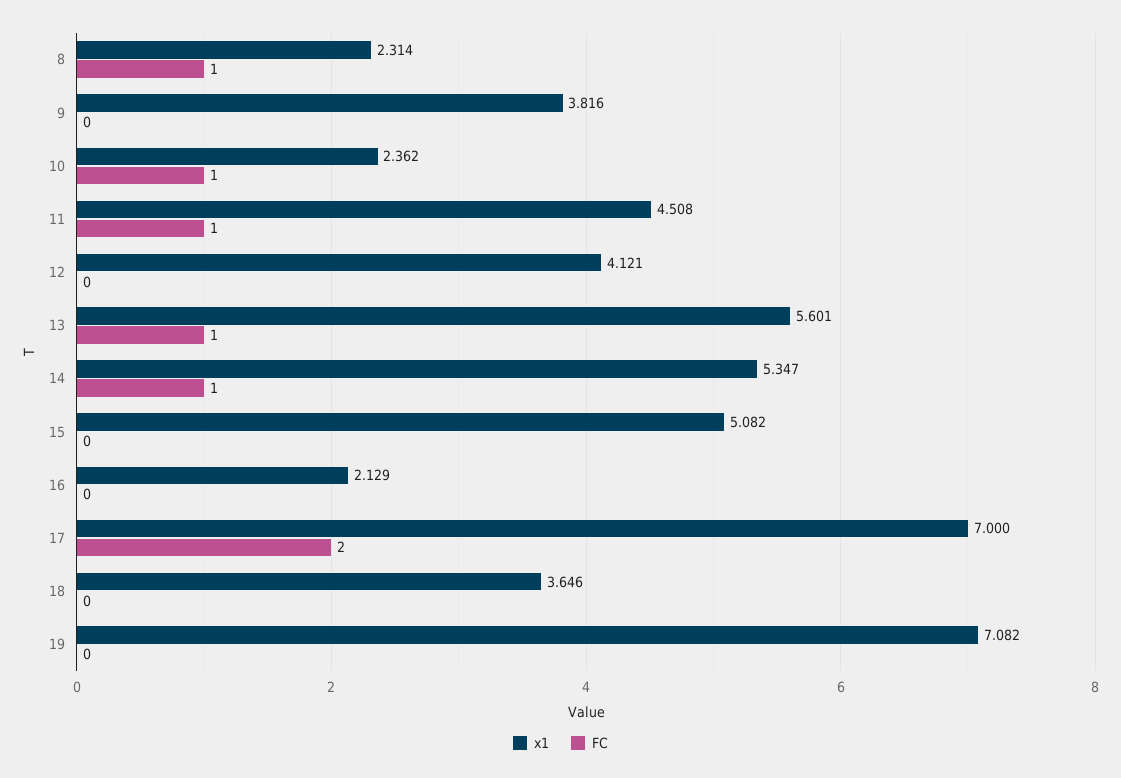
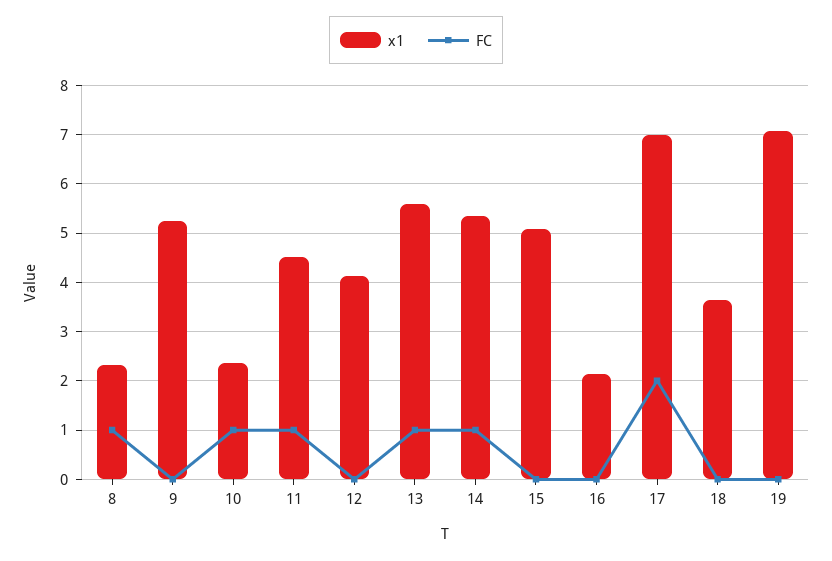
x1, 9: 3.816 -> 5.2

